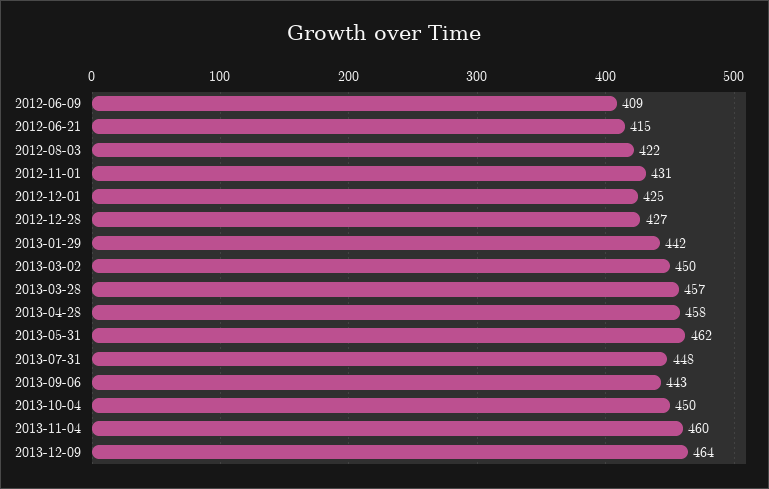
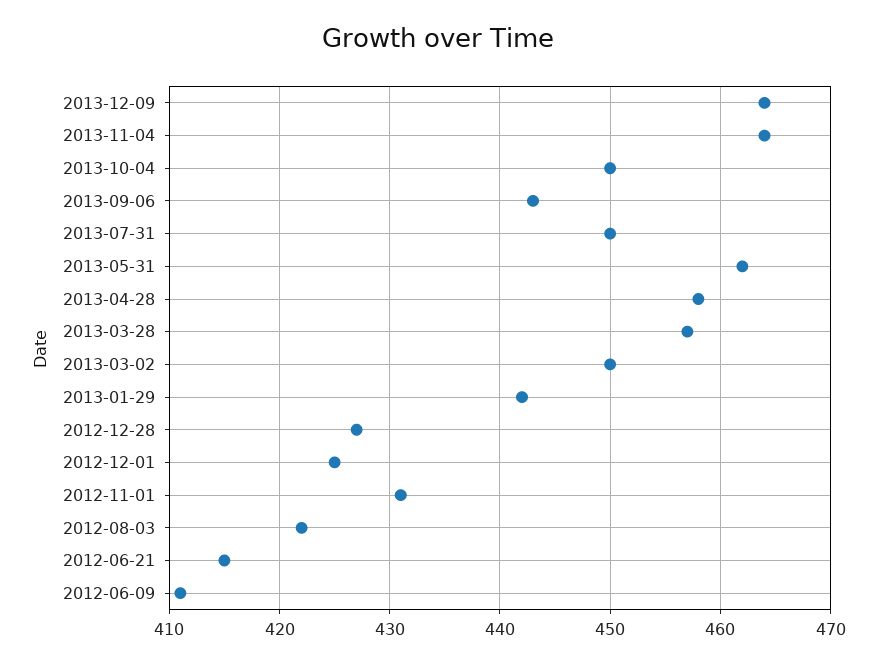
2012-06-09: 409 -> 411
2013-07-31: 448 -> 450
2013-11-04: 460 -> 464

